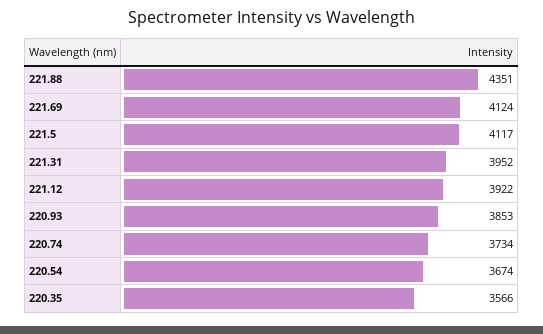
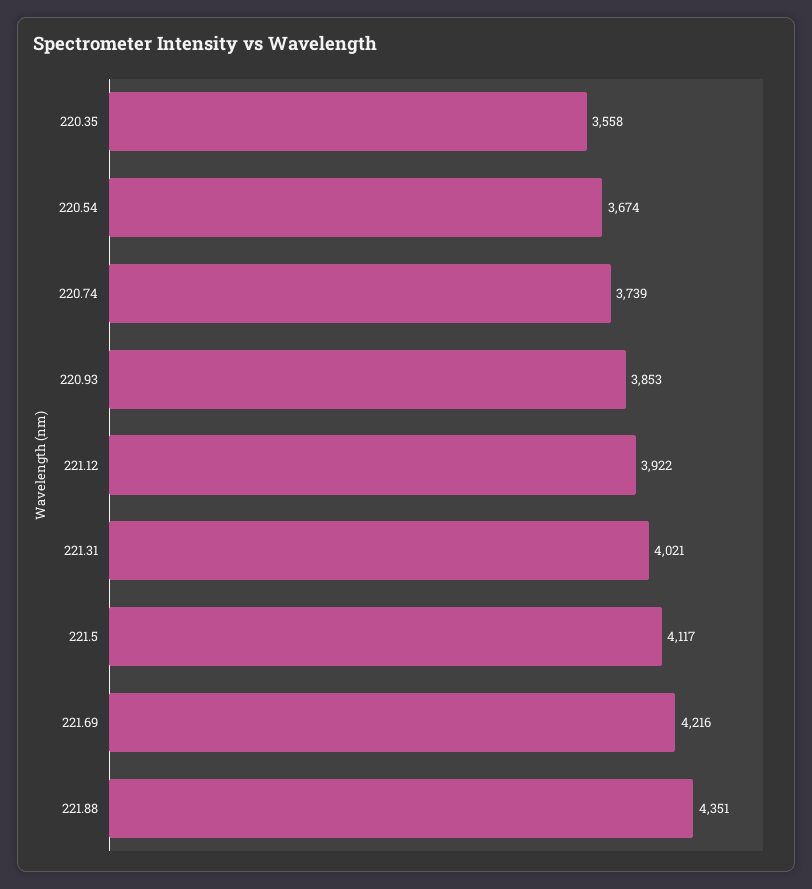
221.69: 4124 -> 4216
221.31: 3952 -> 4021
220.74: 3734 -> 3739
220.35: 3566 -> 3558

